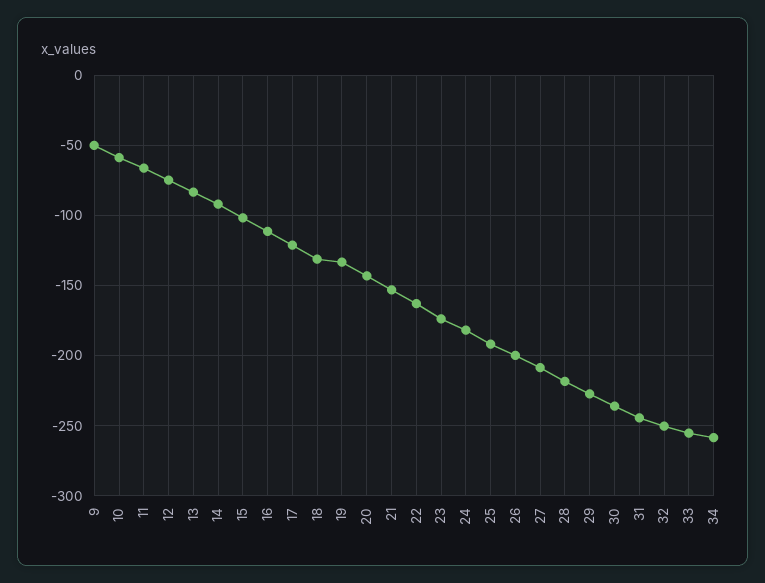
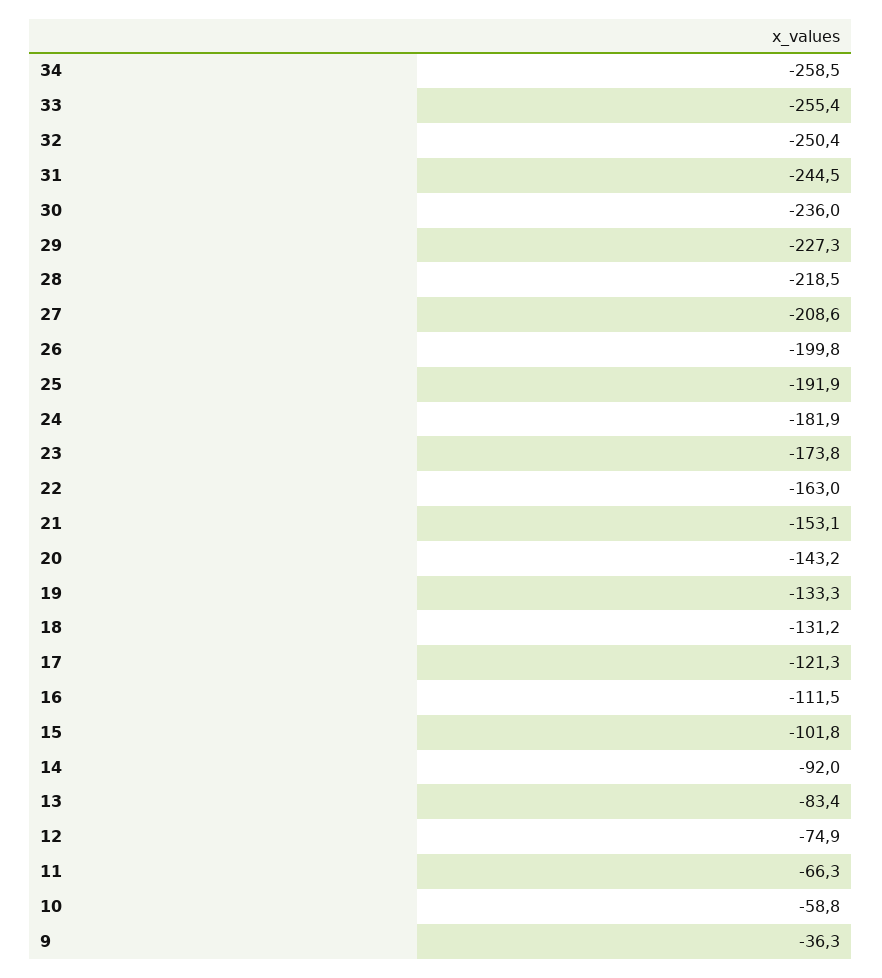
9: -50 -> -36.3

